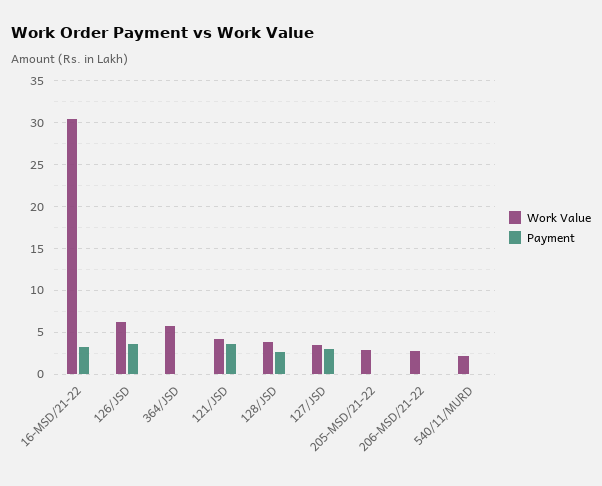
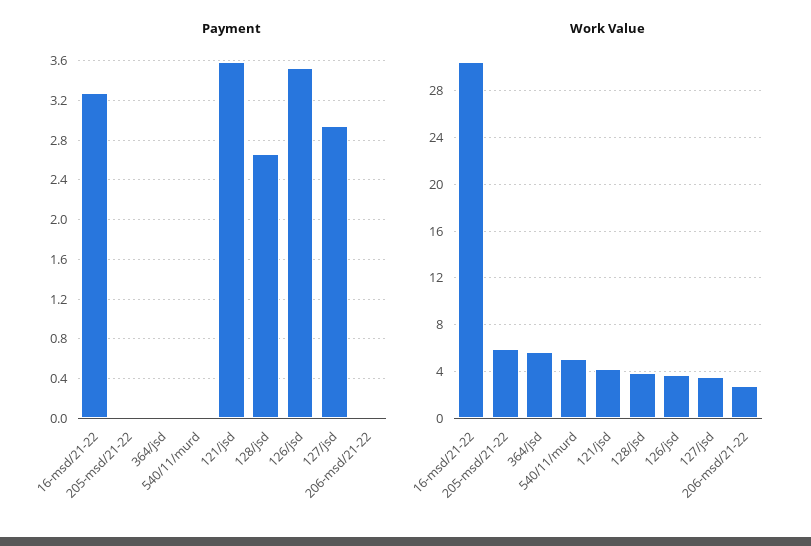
Work Value, 126/JSD: 6 -> 4
Work Value, 205-MSD/21-22: 3 -> 6
Work Value, 540/11/MURD: 2 -> 5

